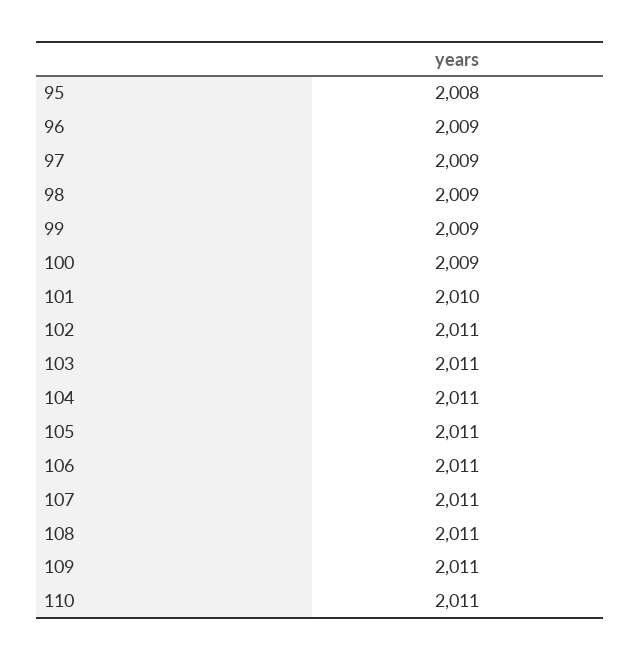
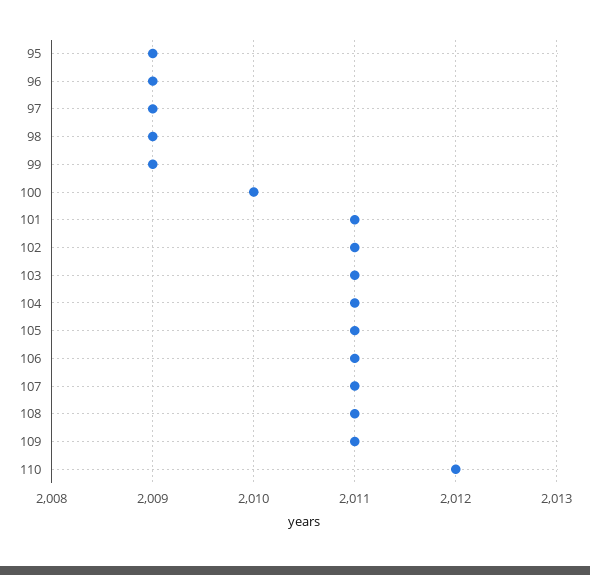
95: 2008 -> 2009
100: 2009 -> 2010
101: 2010 -> 2011
110: 2011 -> 2012

